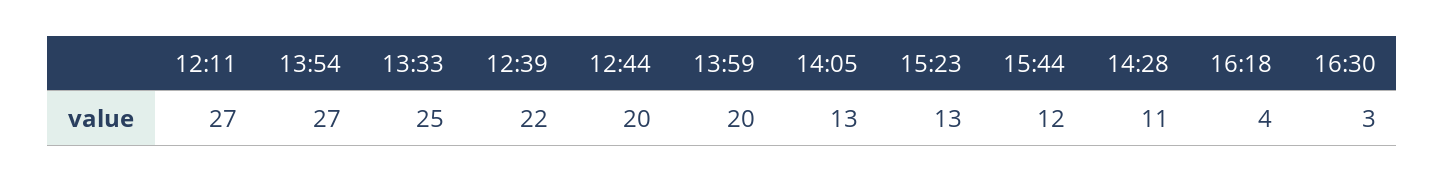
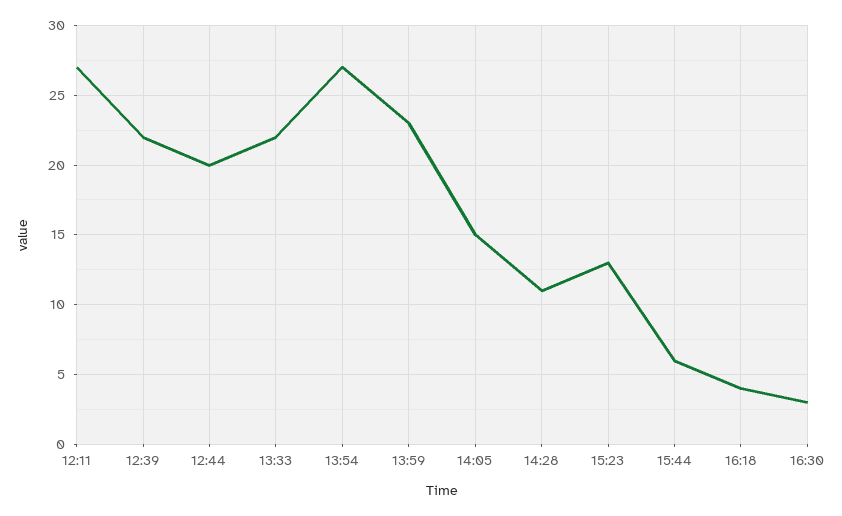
13:33: 25 -> 22
13:59: 20 -> 23
14:05: 13 -> 15
15:44: 12 -> 6

